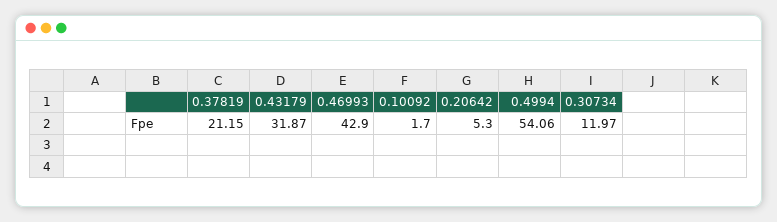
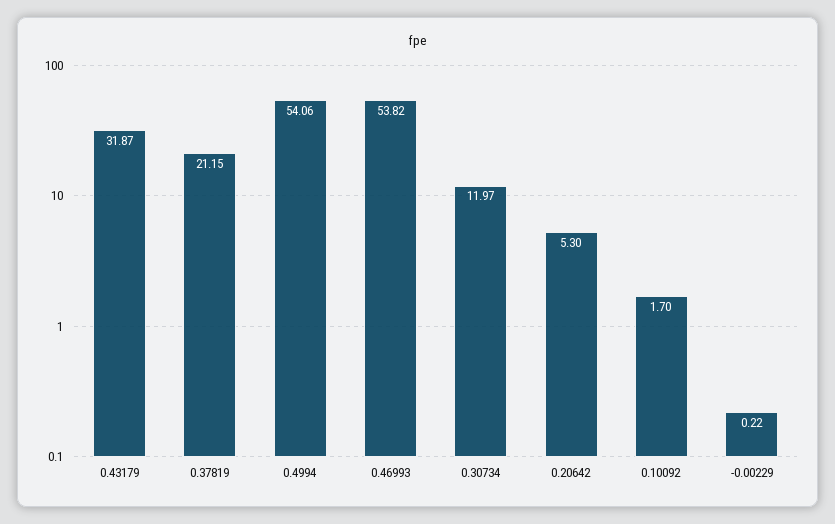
0.46993: 42.9 -> 53.82
-0.00229: none -> 0.22

